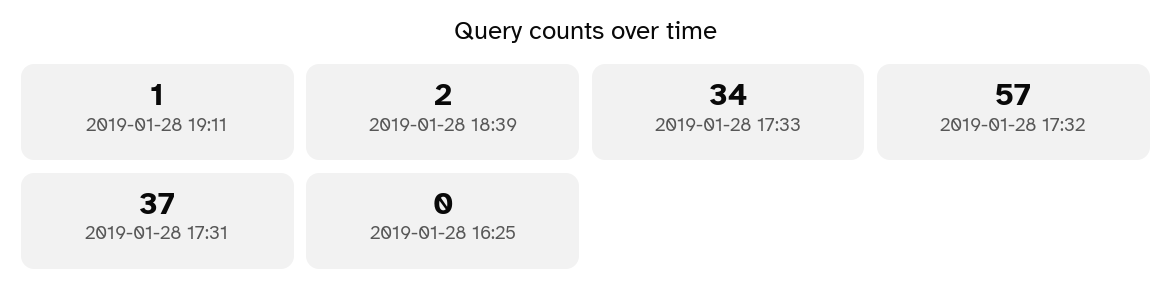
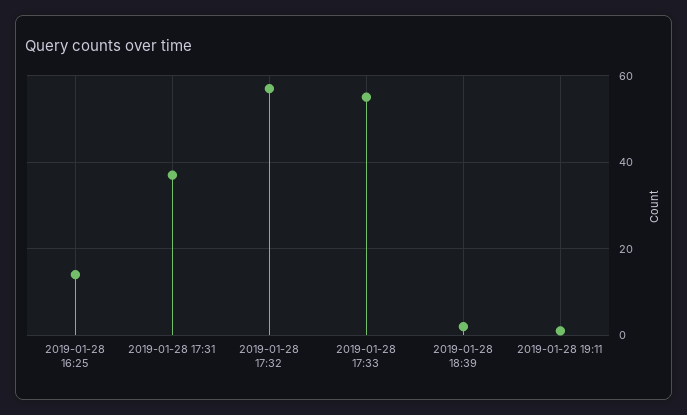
2019-01-28 17:33: 34 -> 55
2019-01-28 16:25: 0 -> 15

